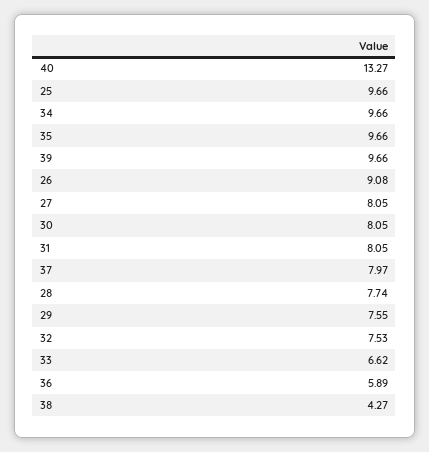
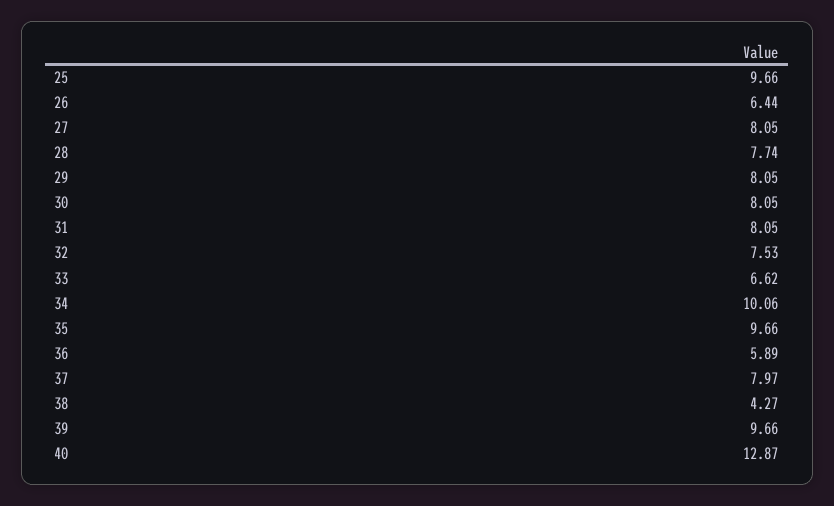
40: 13.27 -> 12.87
34: 9.66 -> 10.06
26: 9.08 -> 6.44
29: 7.55 -> 8.05

